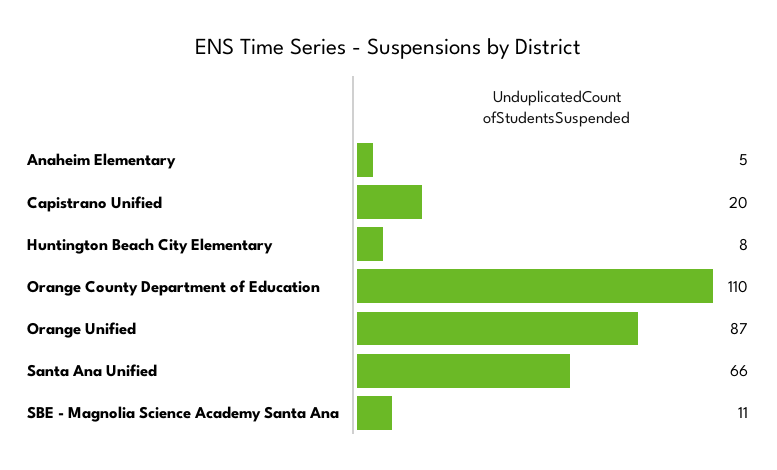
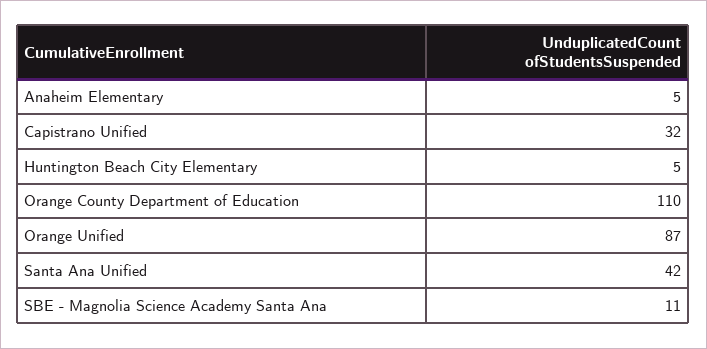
Capistrano Unified: 20 -> 32
Huntington Beach City Elementary: 8 -> 5
Santa Ana Unified: 66 -> 42

